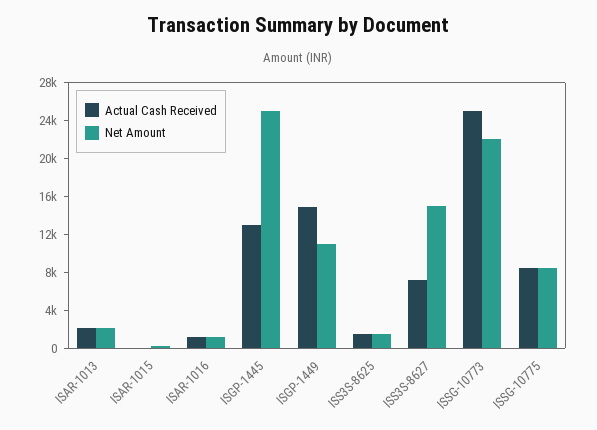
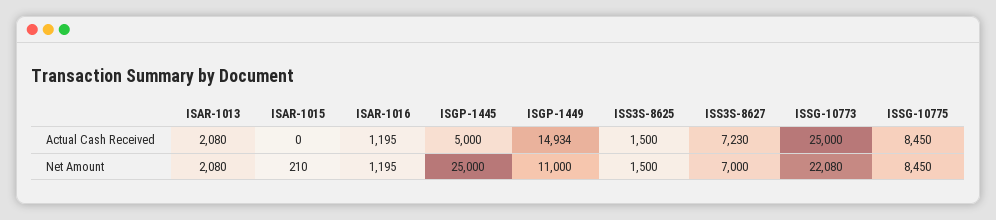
Actual Cash Received, ISGP-1445: 13000 -> 5000
Net Amount, ISS3S-8627: 15000 -> 7000

